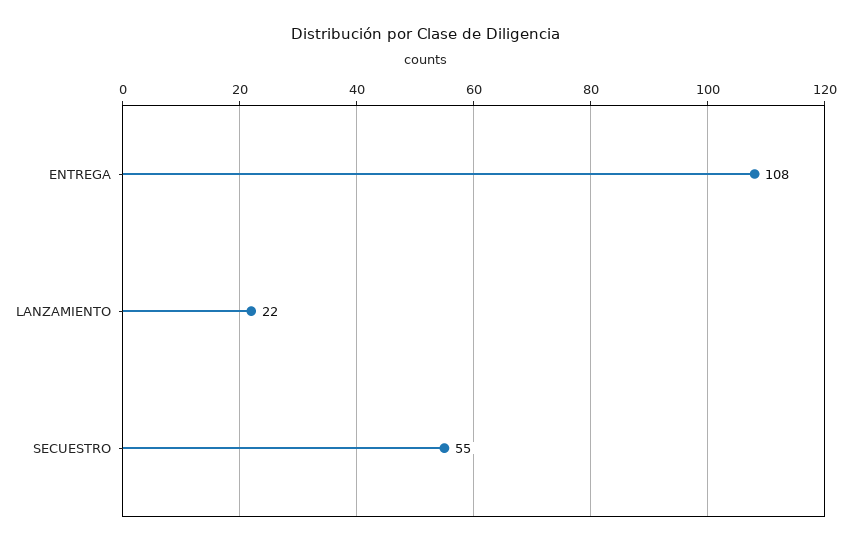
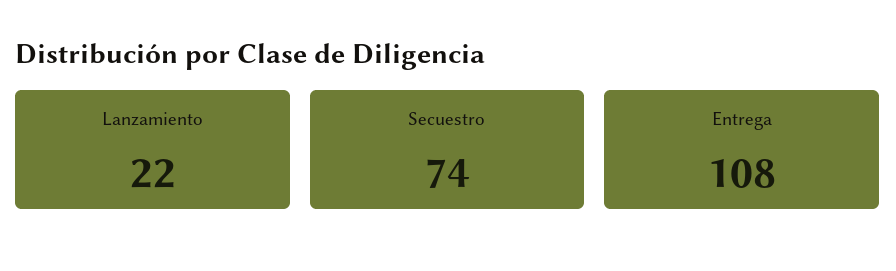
SECUESTRO: 55 -> 74

